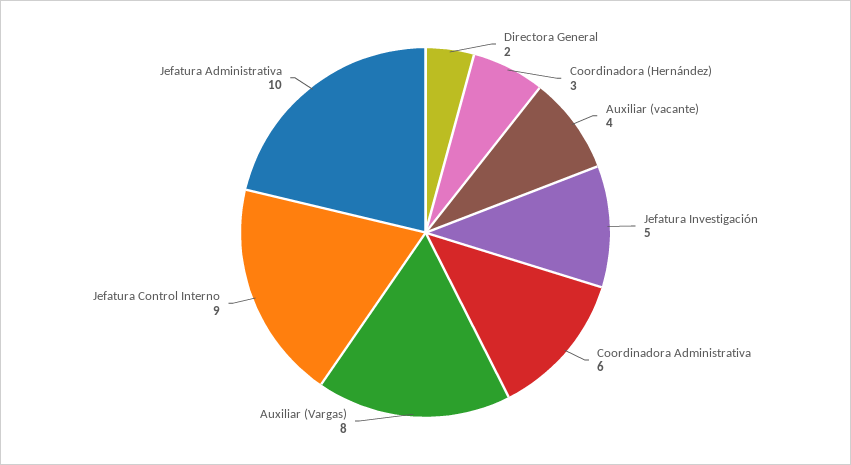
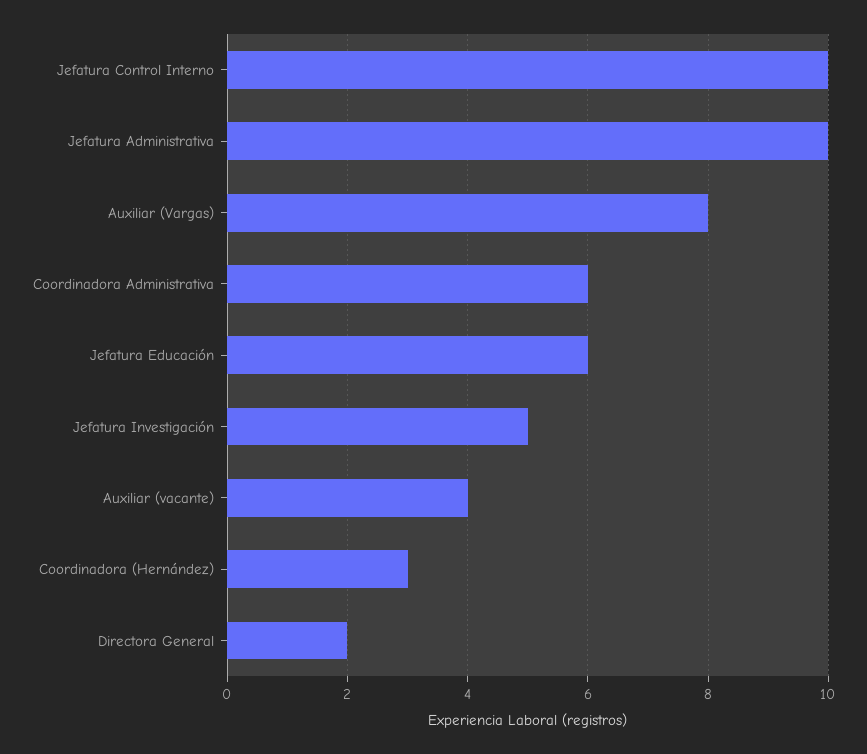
Jefatura Control Interno: 9 -> 10
Jefatura Educación: none -> 6

